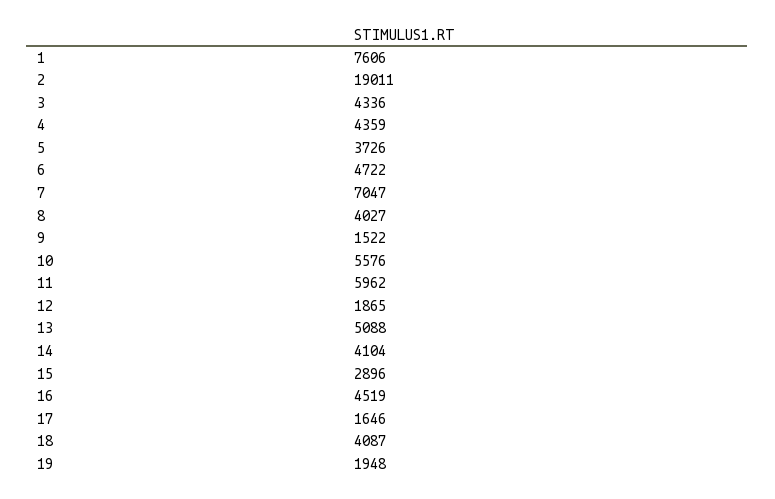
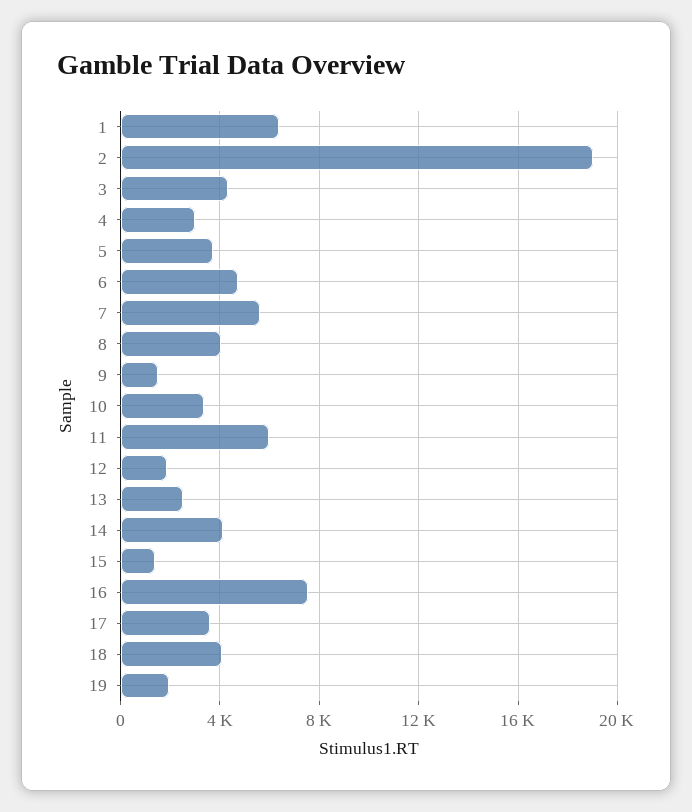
1: 7606 -> 6500
4: 4359 -> 3000
7: 7047 -> 5500
10: 5576 -> 3500
13: 5088 -> 2500
15: 2896 -> 1500
16: 4519 -> 7500
17: 1646 -> 3500

